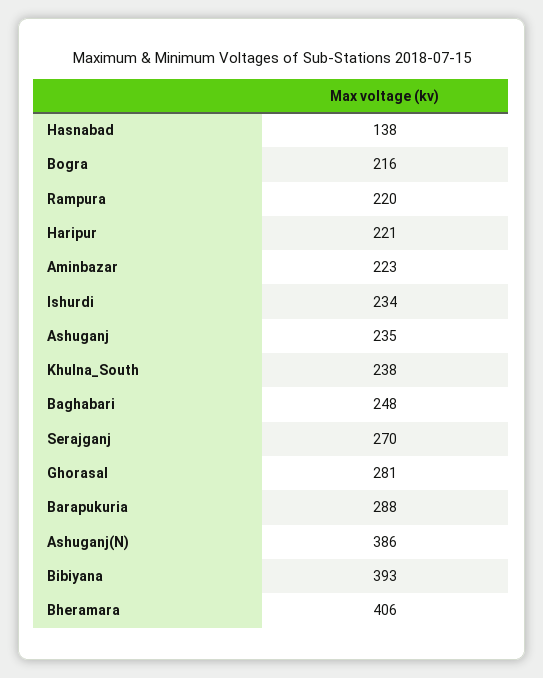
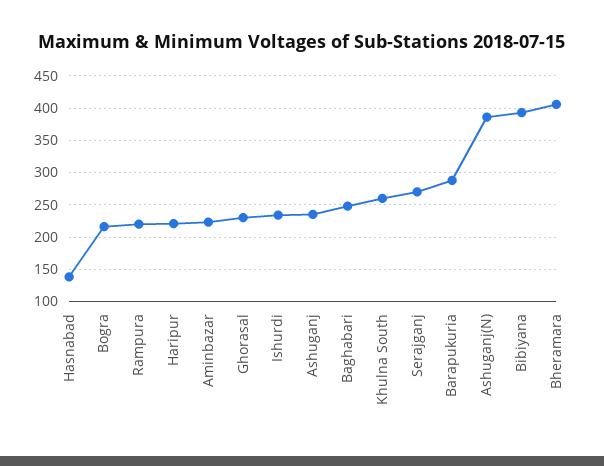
Khulna_South: 238 -> 260
Ghorasal: 281 -> 230

